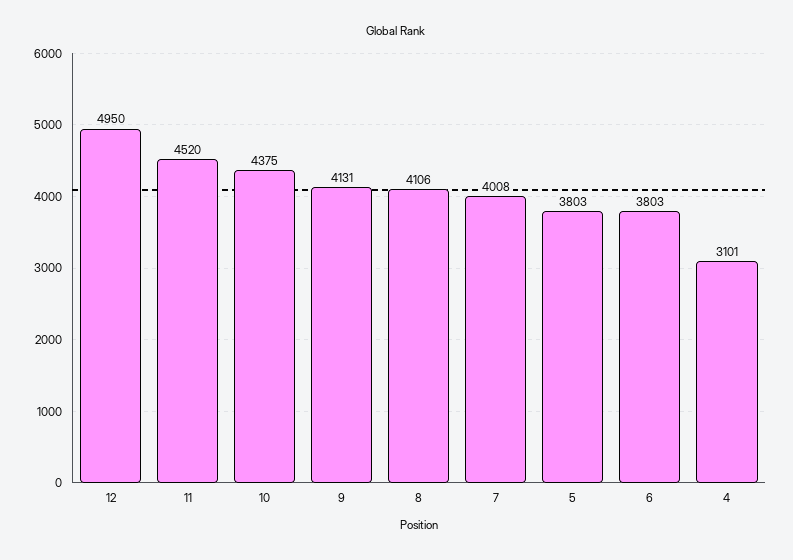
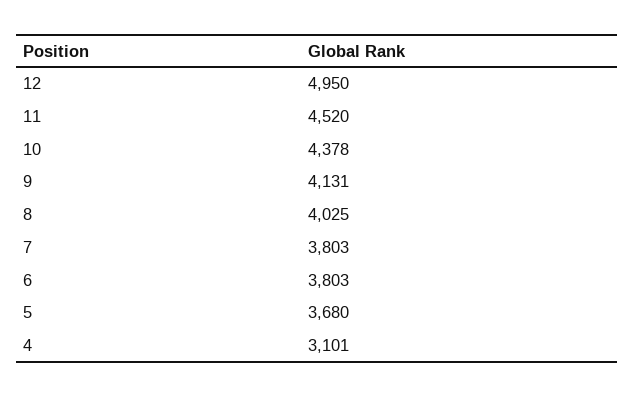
10: 4375 -> 4378
8: 4106 -> 4025
7: 4008 -> 3803
5: 3803 -> 3680

